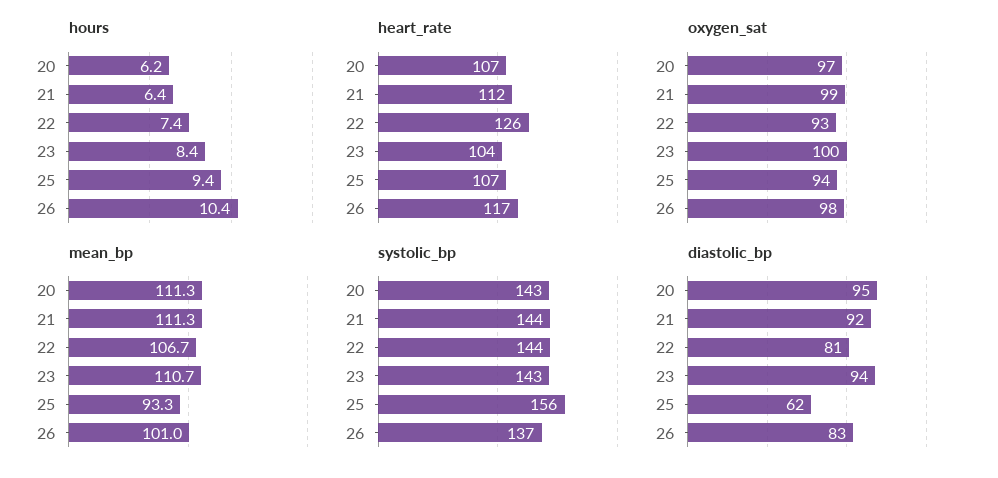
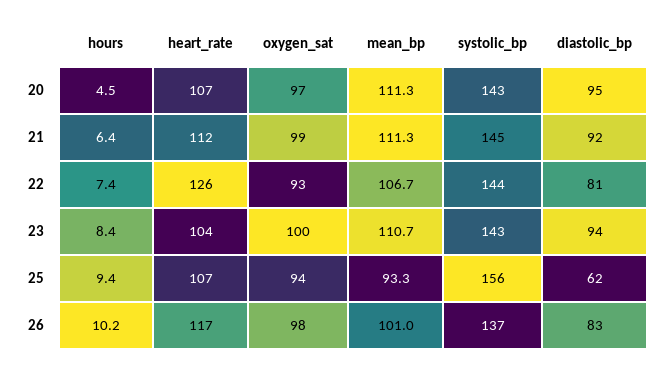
hours, 20: 6.2 -> 4.5
hours, 26: 10.4 -> 10.2
systolic_bp, 21: 144 -> 145

